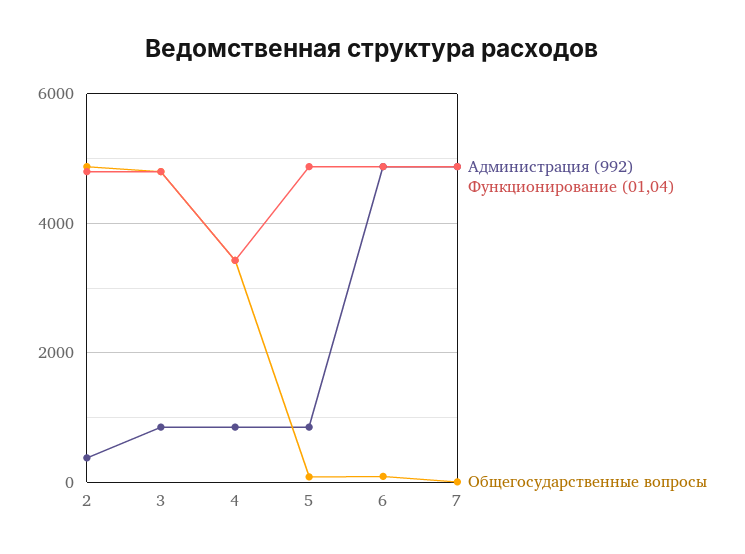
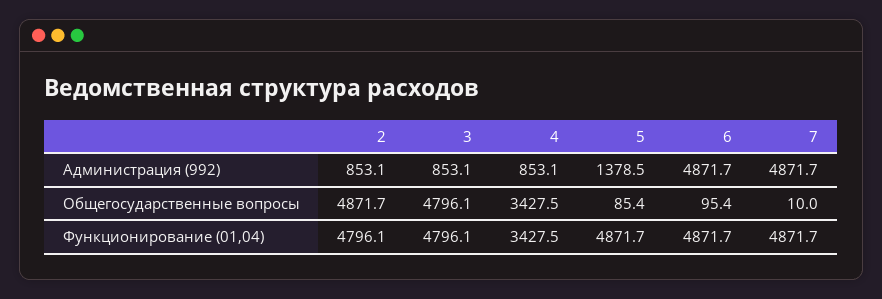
Администрация (992), 2: 400 -> 853.1
Администрация (992), 5: 800 -> 1378.5

